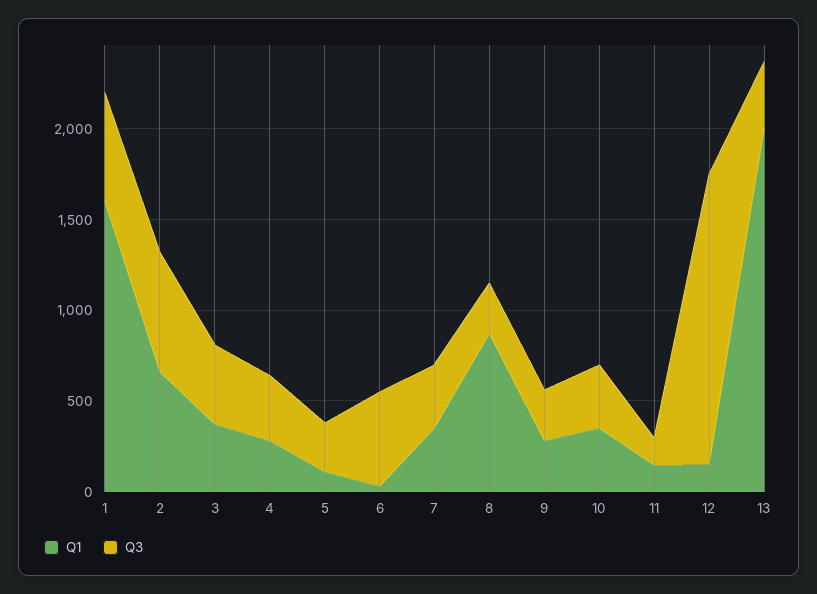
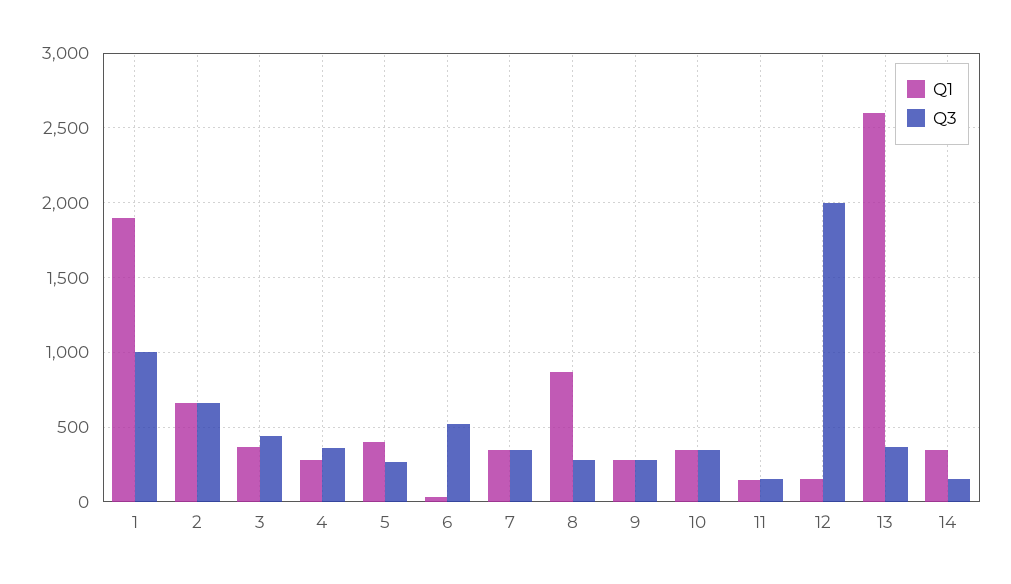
Q1, 1: 1600 -> 1900
Q3, 1: 600 -> 1000
Q1, 5: 100 -> 400
Q3, 12: 1600 -> 2000
Q1, 13: 2000 -> 2600
Q1, 14: none -> 350
Q3, 14: none -> 150

